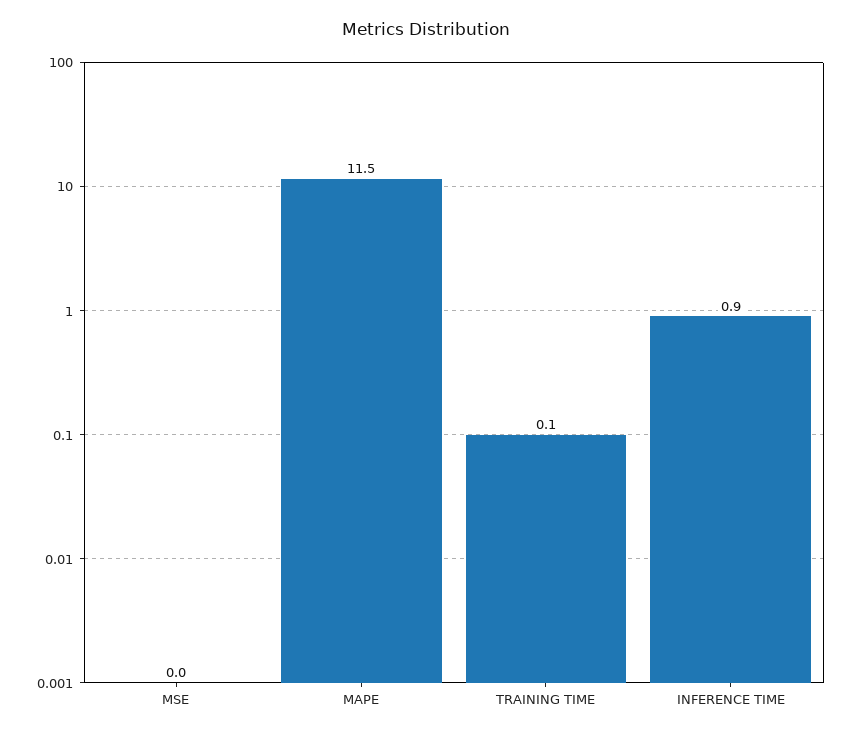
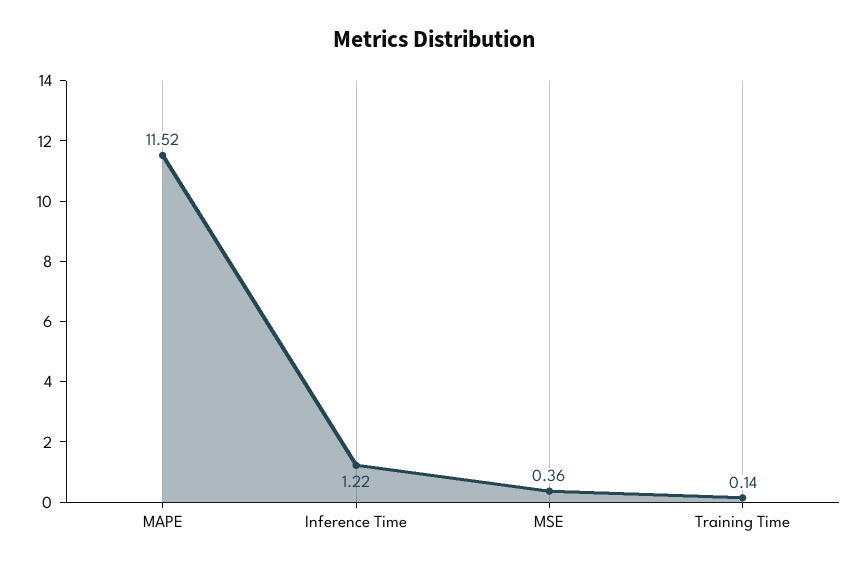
MSE: 0 -> 0.36
INFERENCE TIME: 0.9 -> 1.22

